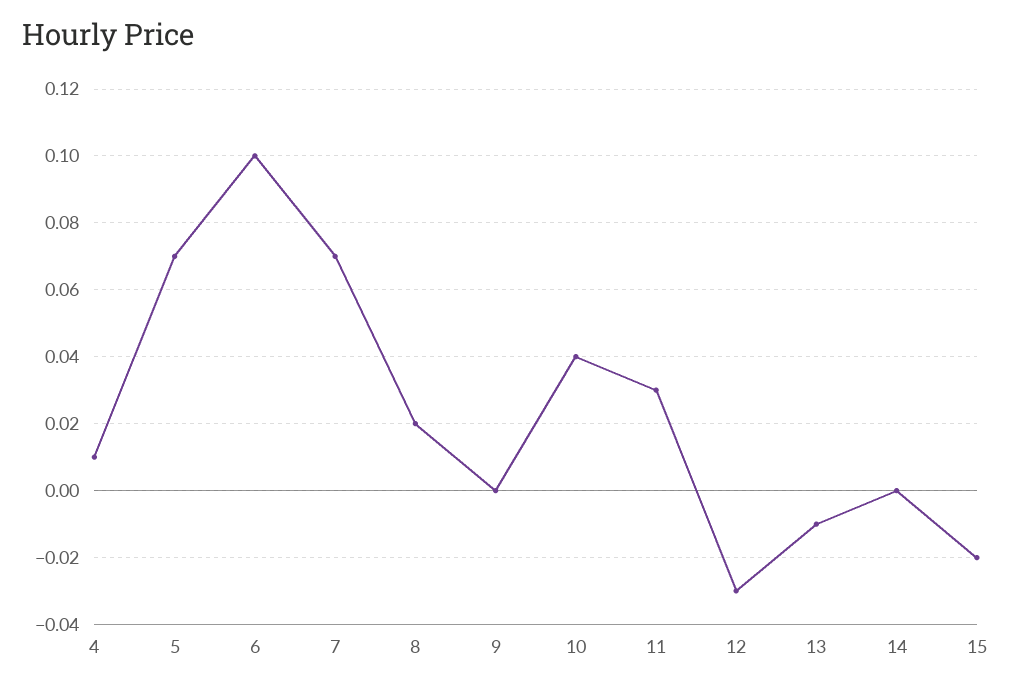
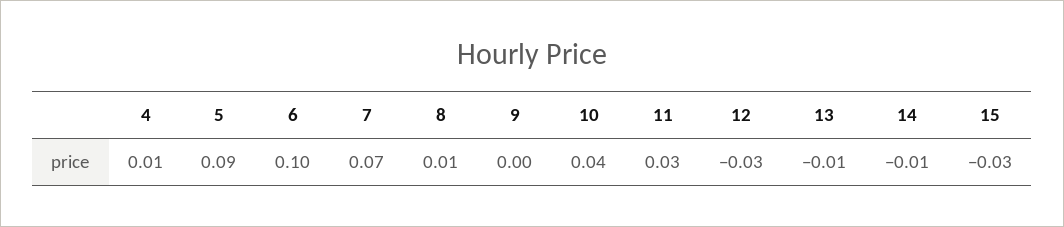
5: 0.07 -> 0.09
8: 0.02 -> 0.01
14: 0 -> -0.01
15: -0.02 -> -0.03

